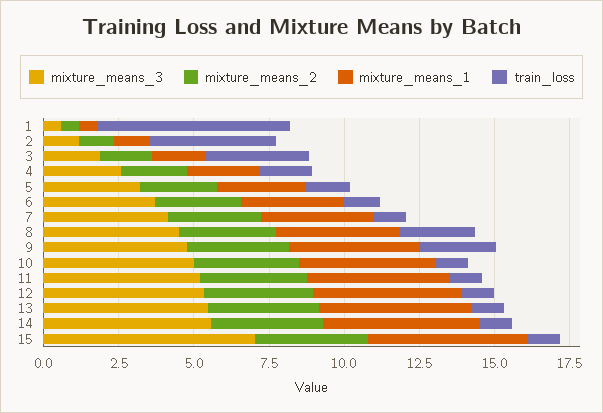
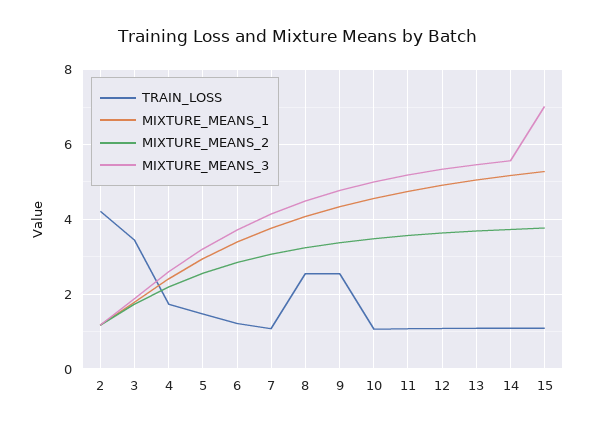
mixture_means_3, 1: 0.5 -> none
mixture_means_2, 1: 0.5 -> none
mixture_means_1, 1: 0.5 -> none
train_loss, 1: 6.5 -> none

